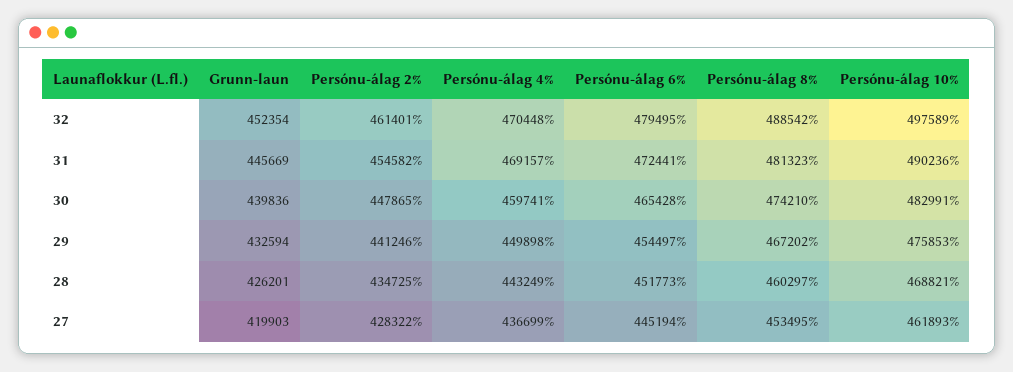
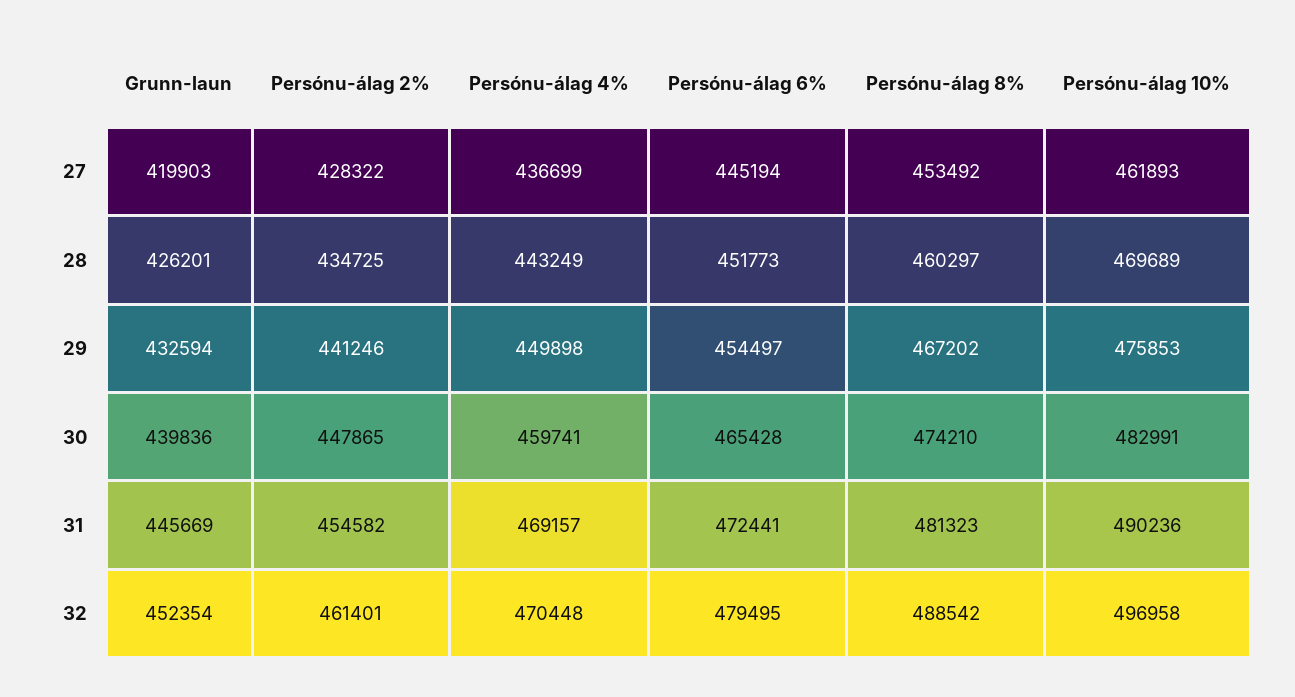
Persónu-álag 10%, 32: 497589 -> 496958
Persónu-álag 10%, 28: 468821 -> 469689
Persónu-álag 8%, 27: 453495 -> 453492

